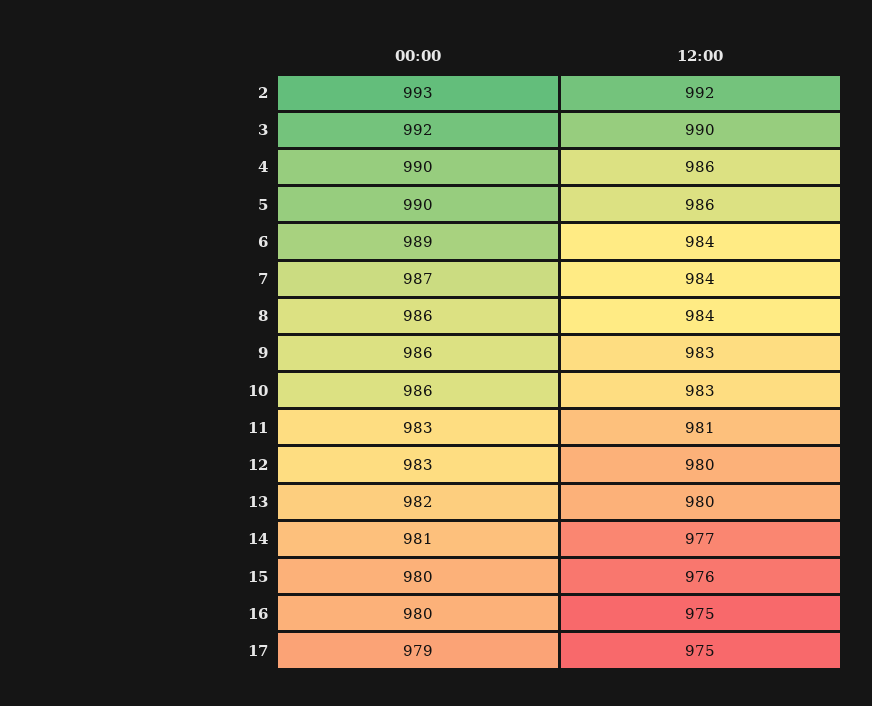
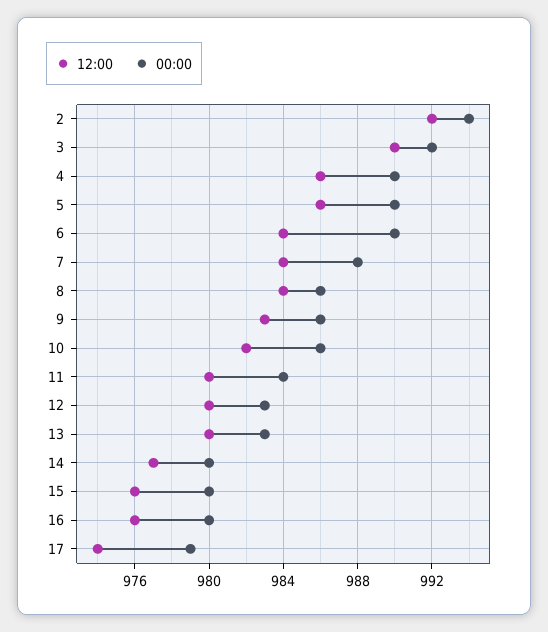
00:00, 2: 993 -> 994
00:00, 6: 989 -> 990
00:00, 7: 987 -> 988
12:00, 10: 983 -> 982
00:00, 11: 983 -> 984
12:00, 11: 981 -> 980
00:00, 13: 982 -> 983
00:00, 14: 981 -> 980
12:00, 16: 975 -> 976
12:00, 17: 975 -> 974

